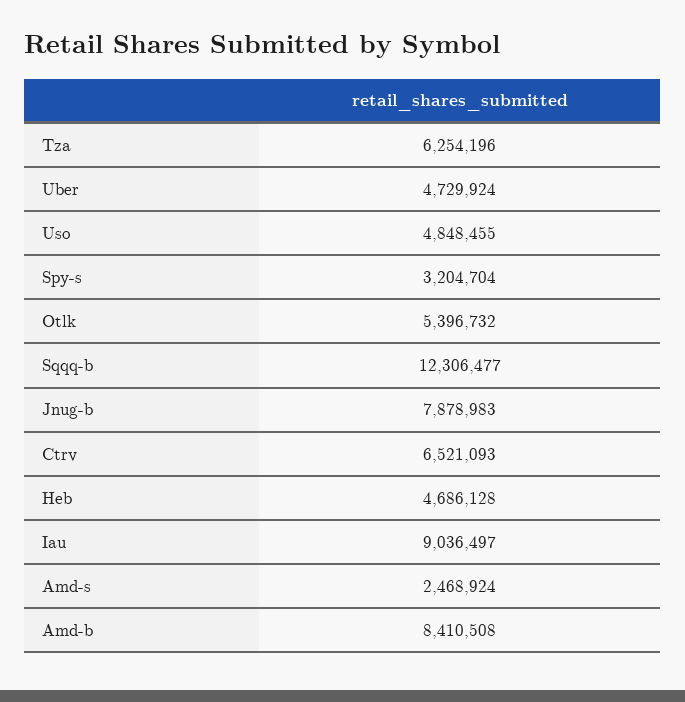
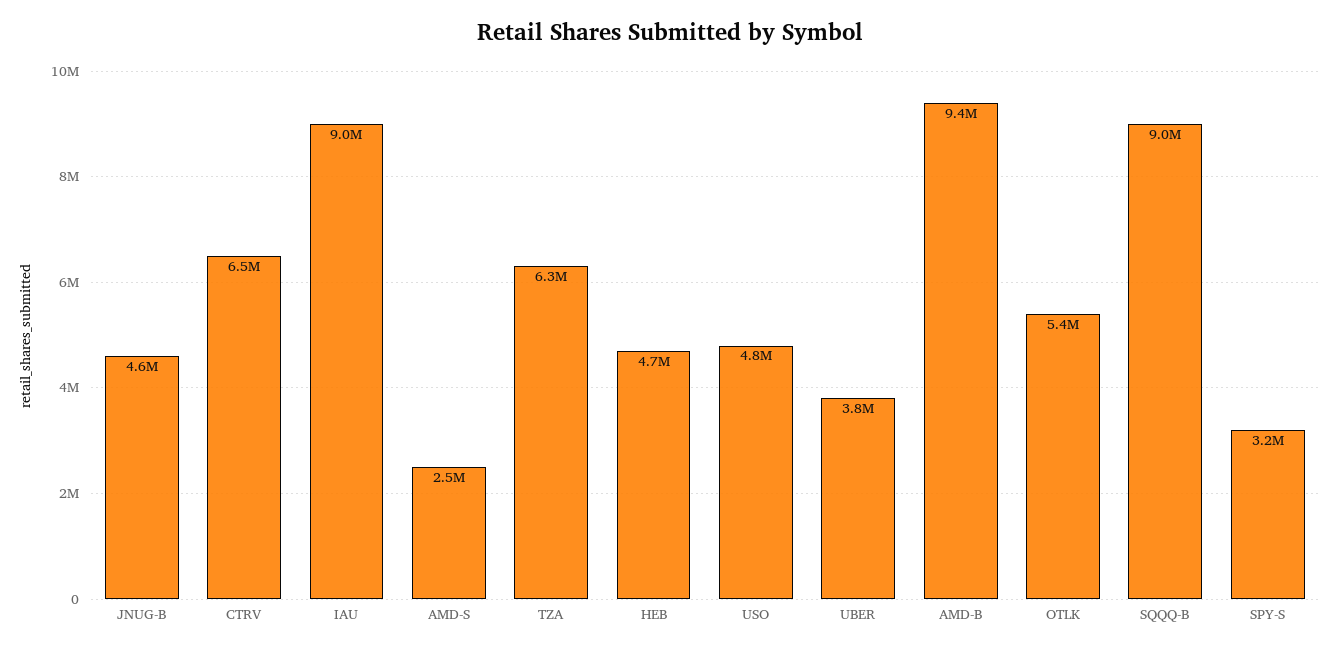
Uber: 4729924 -> 3800000
Sqqq-b: 12306477 -> 9000000
Jnug-b: 7878983 -> 4600000
Amd-b: 8410508 -> 9400000

